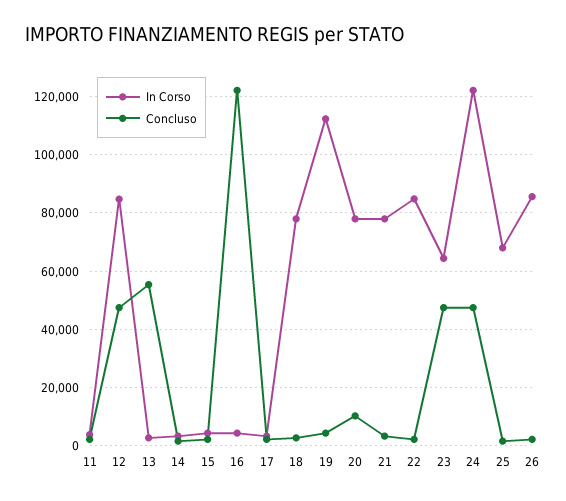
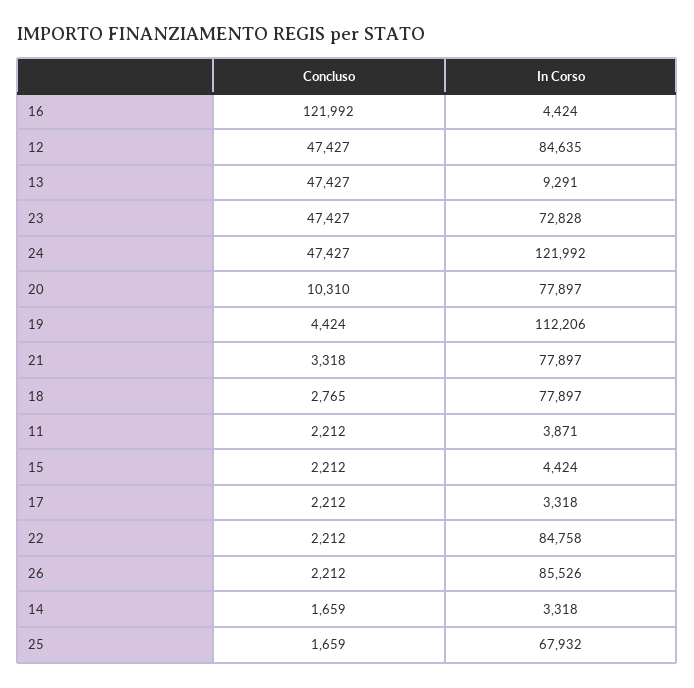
In Corso, 13: 2500 -> 9291
Concluso, 13: 55000 -> 47427
In Corso, 23: 65000 -> 72828

